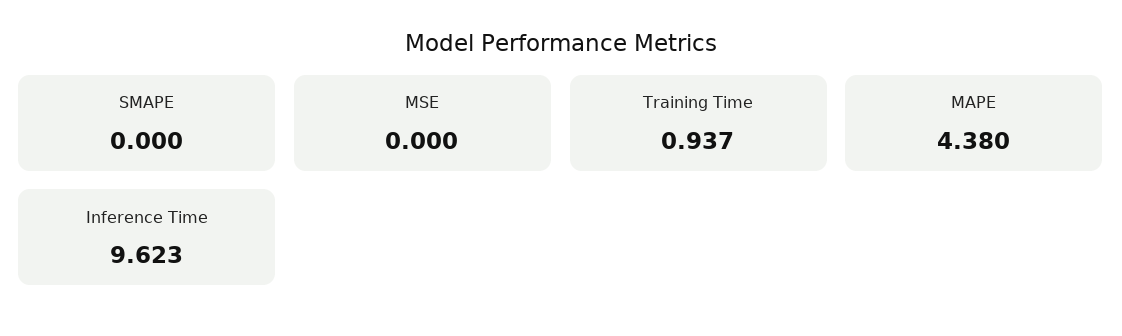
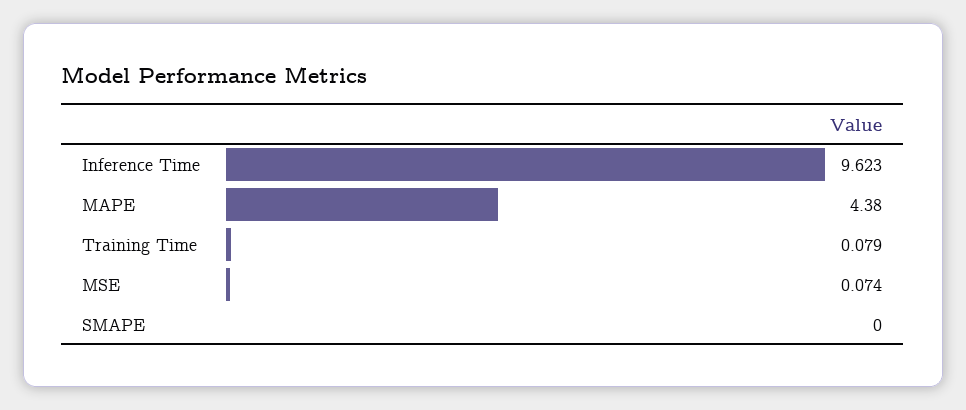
MSE: 0 -> 0.074
Training Time: 0.937 -> 0.079

